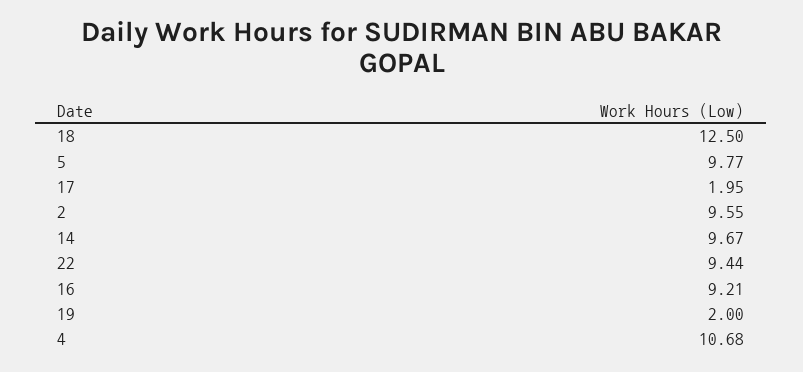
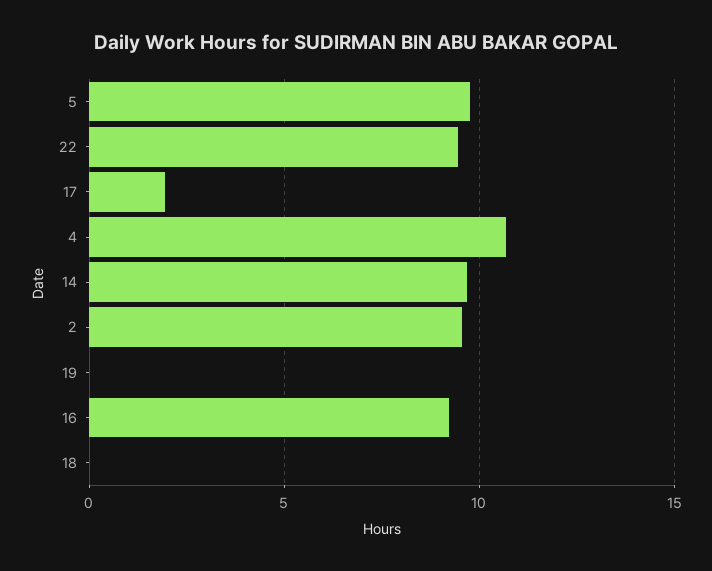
18: 12.5 -> 0
19: 2 -> 0

